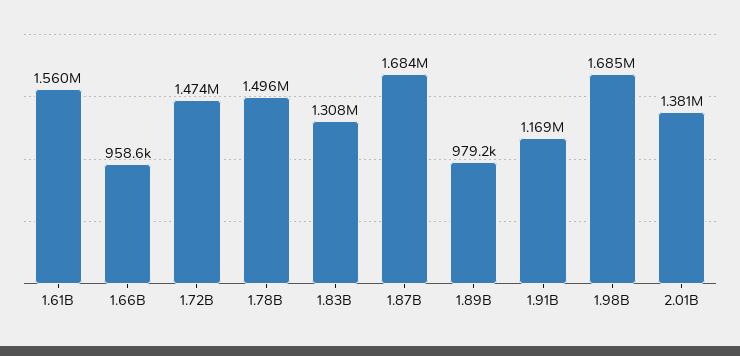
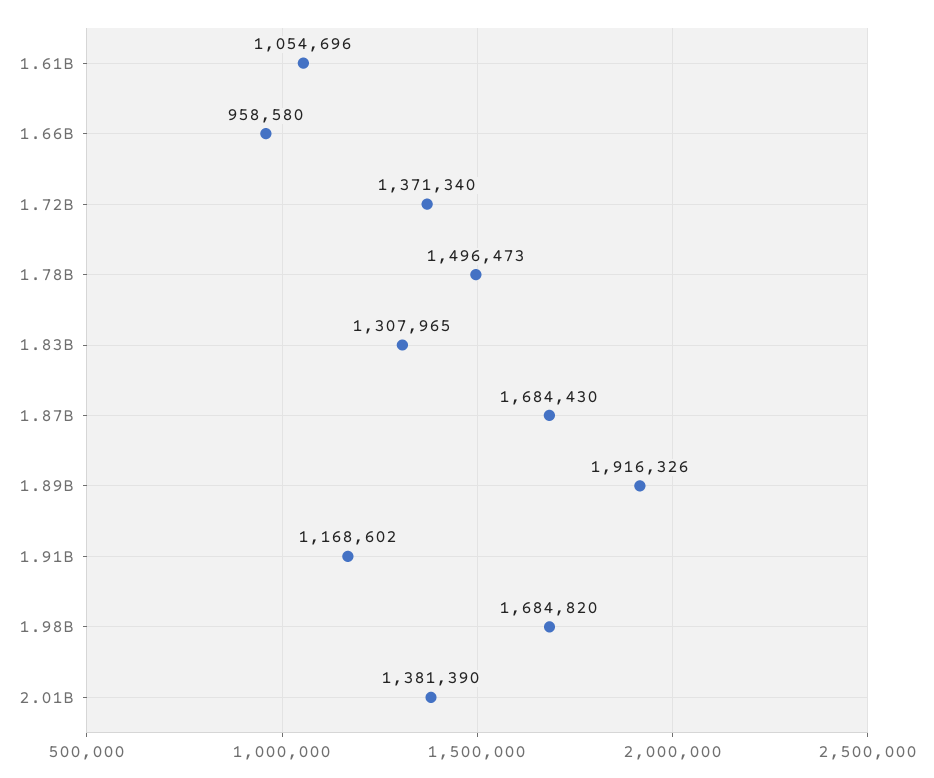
1.61B: 1560000 -> 1054696
1.72B: 1474000 -> 1371340
1.89B: 979200 -> 1916326

